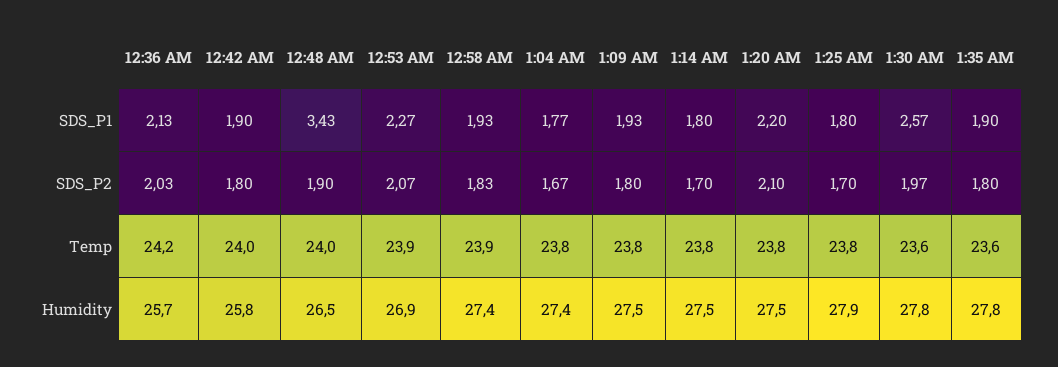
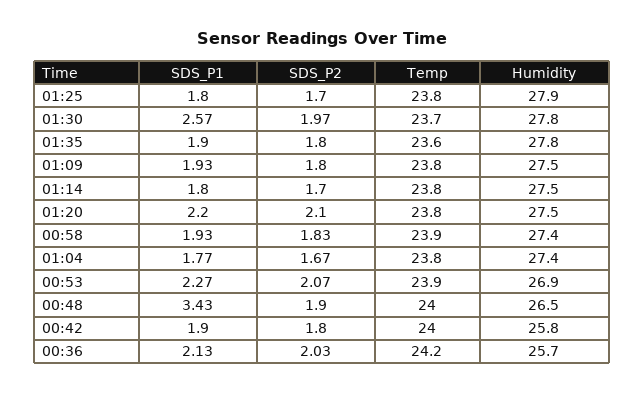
1:30 AM, Temp: 23.6 -> 23.7

